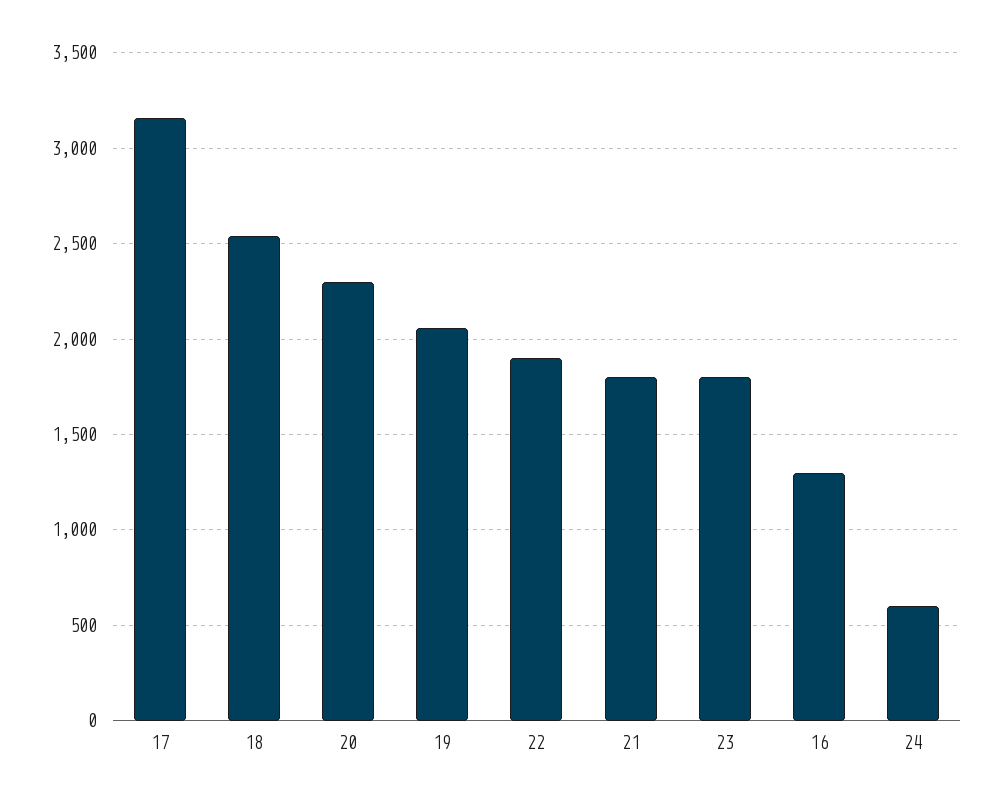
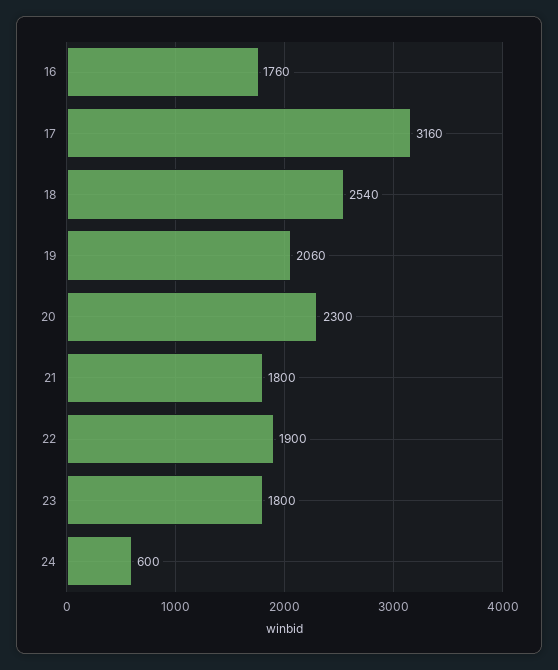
16: 1300 -> 1760

